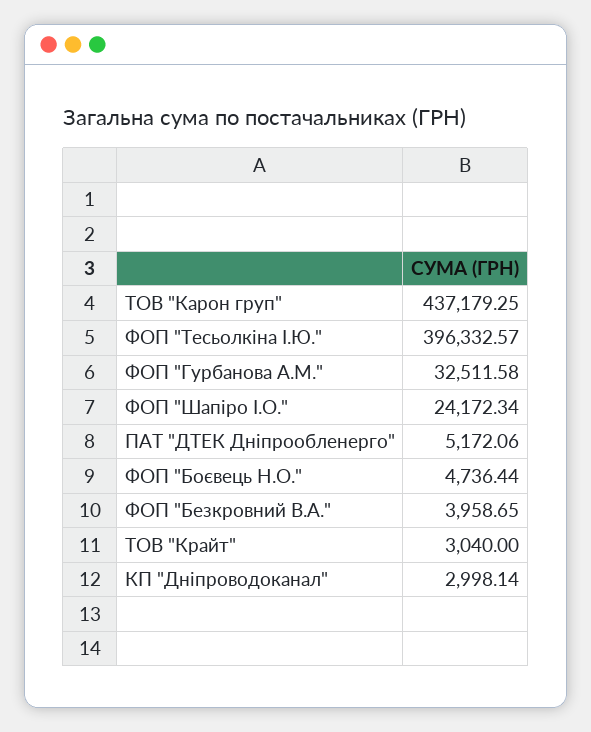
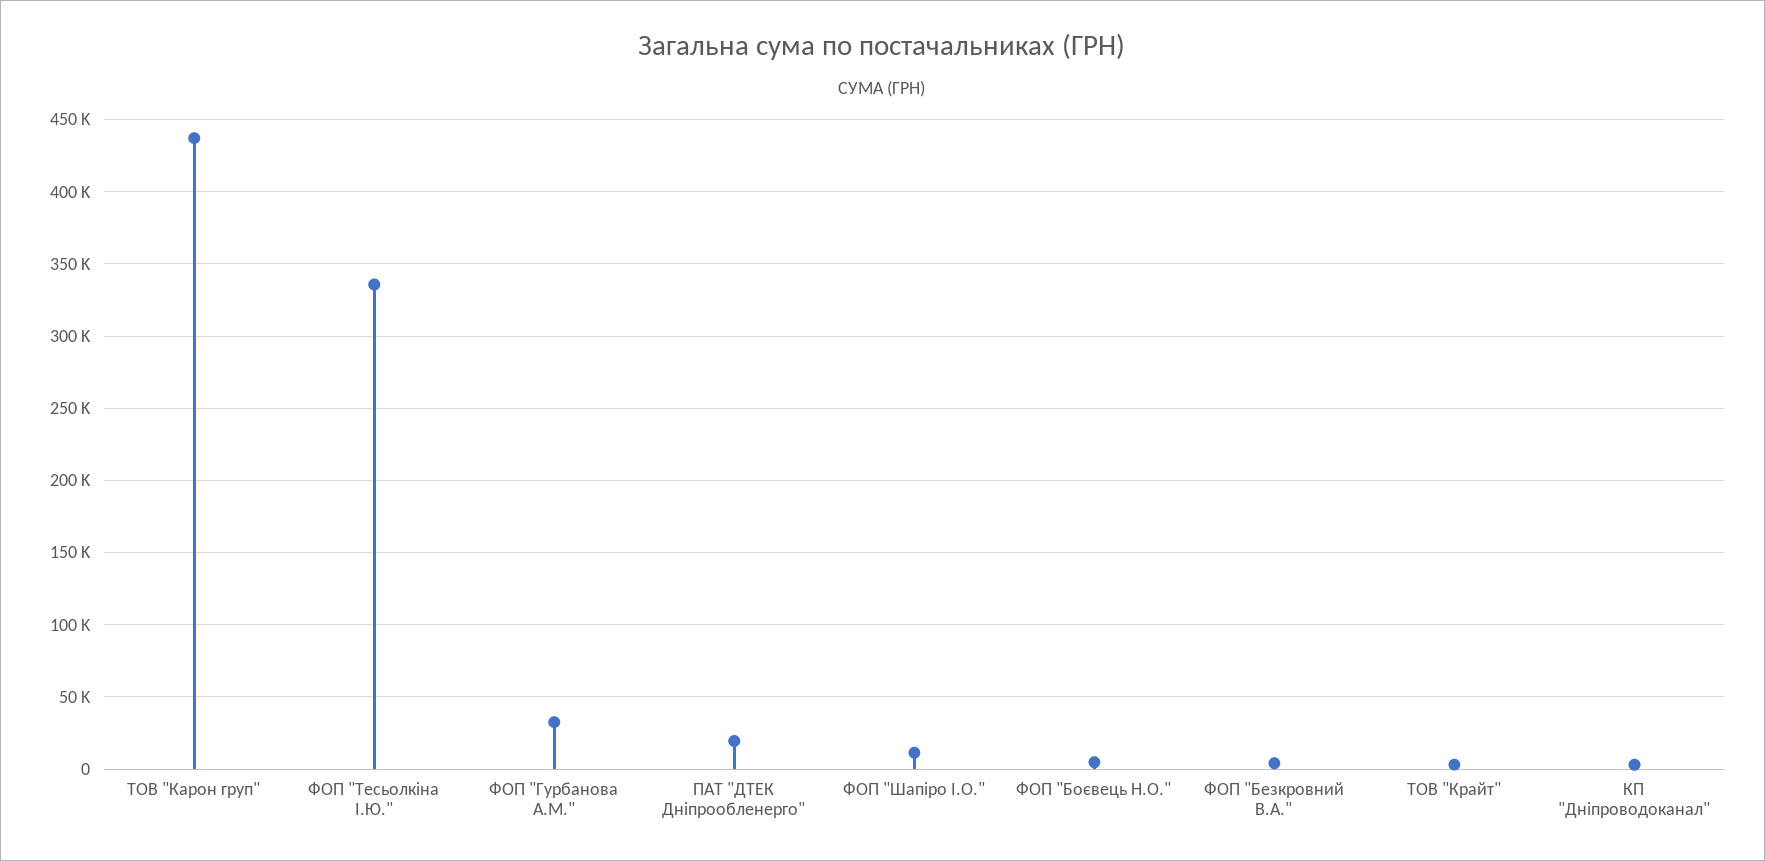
ФОП "Тесьолкіна І.Ю.": 396332.57 -> 335000
ФОП "Шапіро І.О.": 24172.34 -> 10000
ПАТ "ДТЕК Дніпрообленерго": 5172.06 -> 20000

